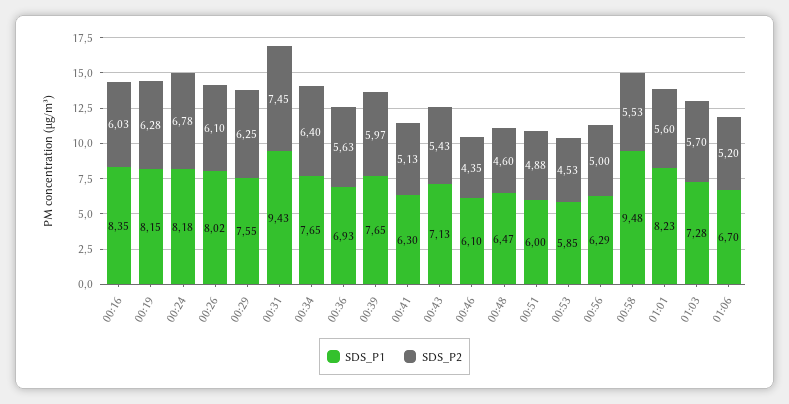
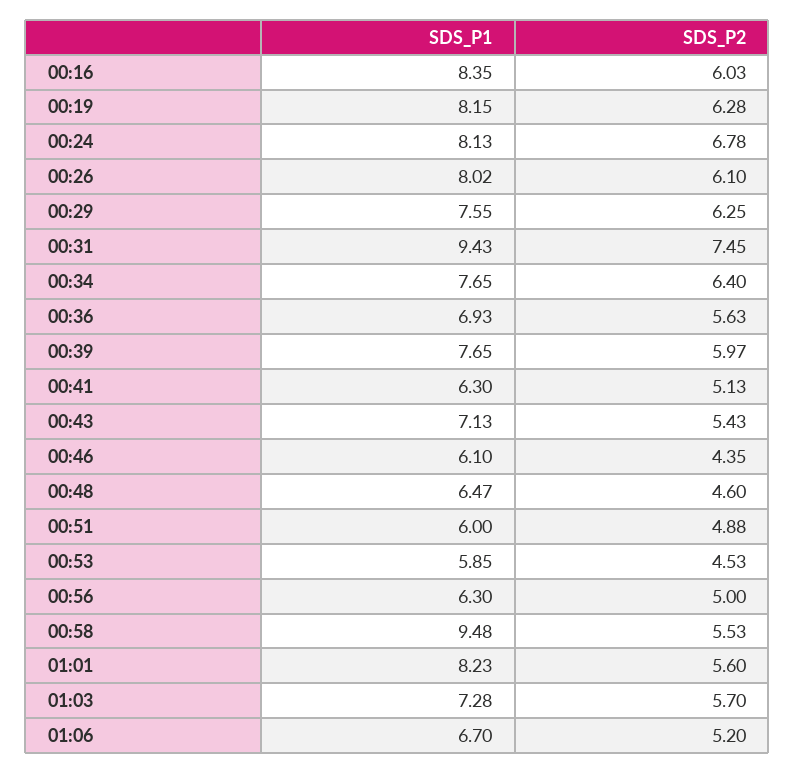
SDS_P1, 00:24: 8.18 -> 8.13
SDS_P1, 00:56: 6.29 -> 6.3

